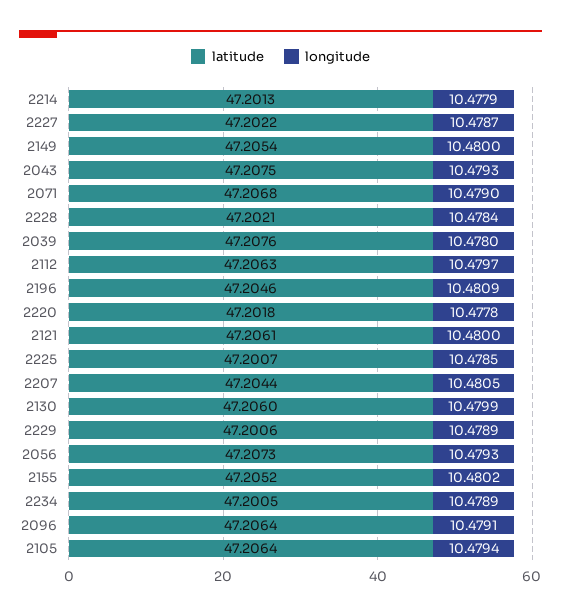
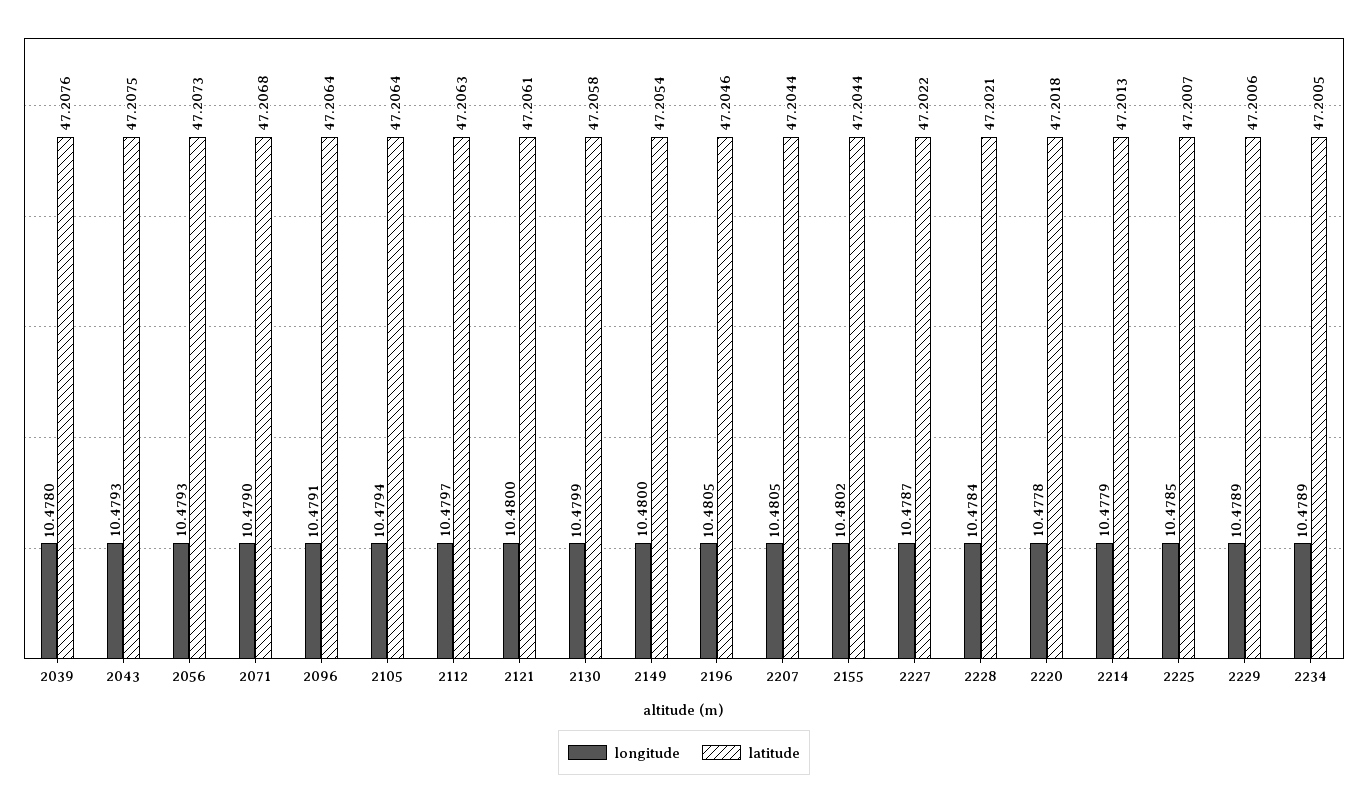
longitude, 2196: 10.4809 -> 10.4805
latitude, 2130: 47.206 -> 47.2058
latitude, 2155: 47.2052 -> 47.2044

